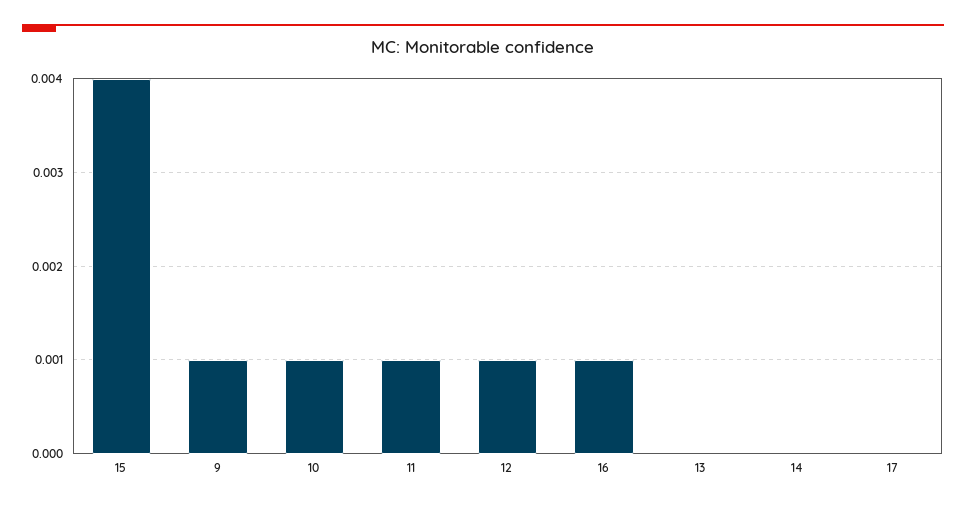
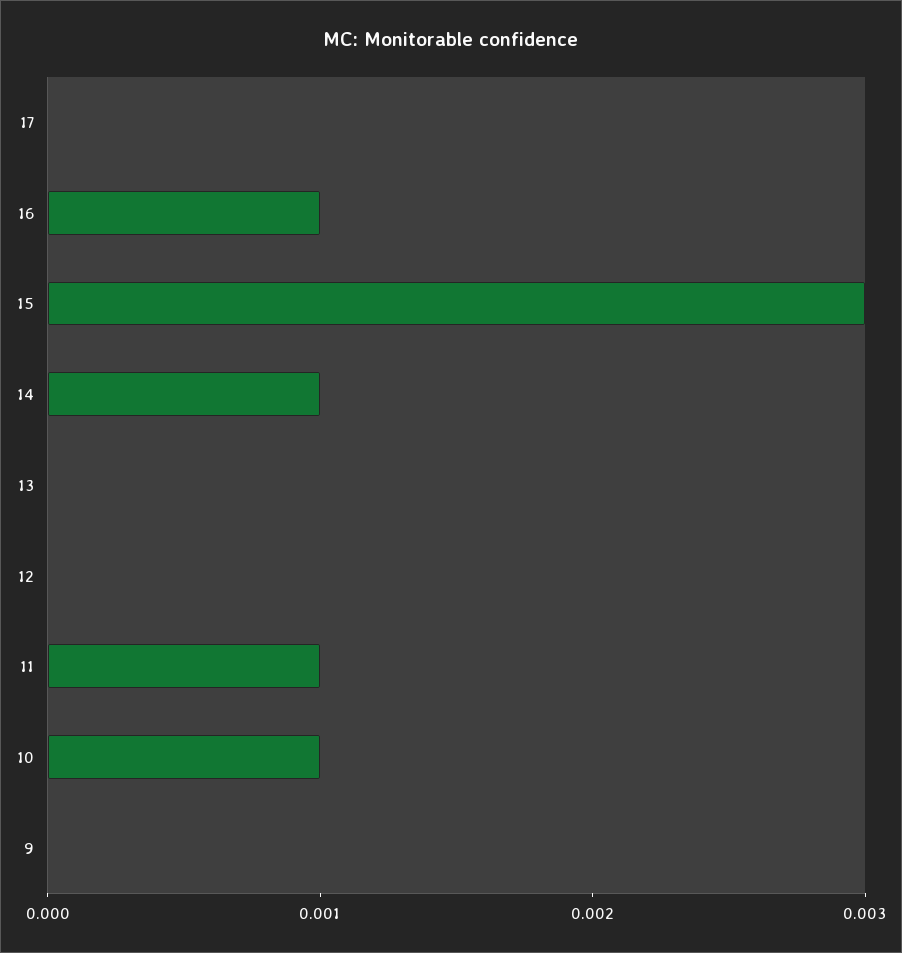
15: 0.004 -> 0.003
9: 0.001 -> 0
12: 0.001 -> 0
14: 0 -> 0.001

